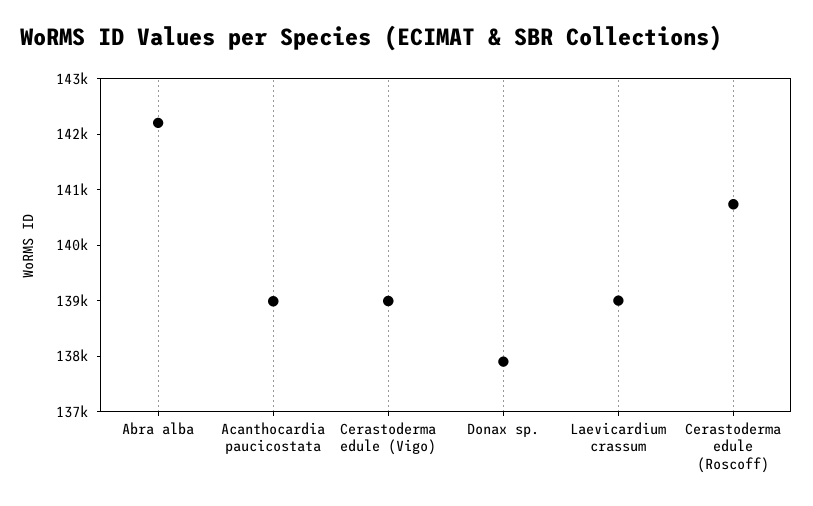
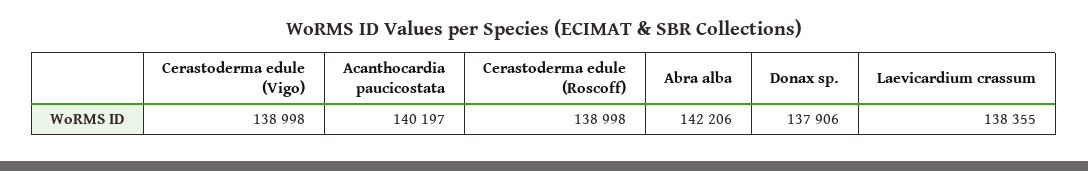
Acanthocardia paucicostata: 139000 -> 140197
Laevicardium crassum: 139000 -> 138355
Cerastoderma edule (Roscoff): 140800 -> 138998

